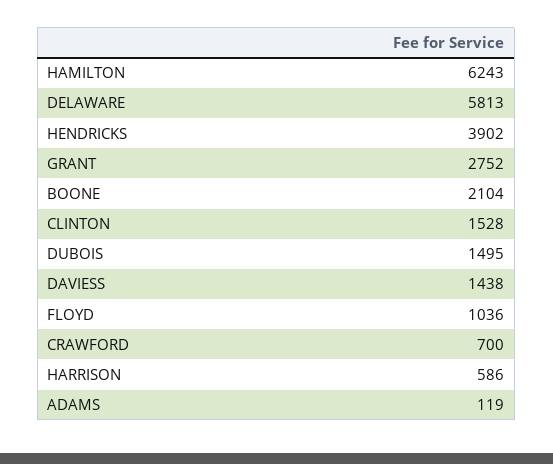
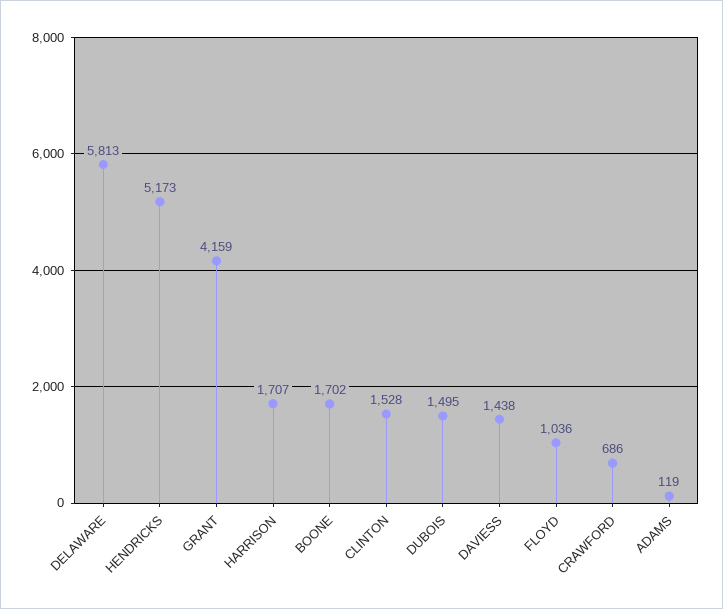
HAMILTON: 6243 -> none
HENDRICKS: 3902 -> 5173
GRANT: 2752 -> 4159
BOONE: 2104 -> 1702
CRAWFORD: 700 -> 686
HARRISON: 586 -> 1707

